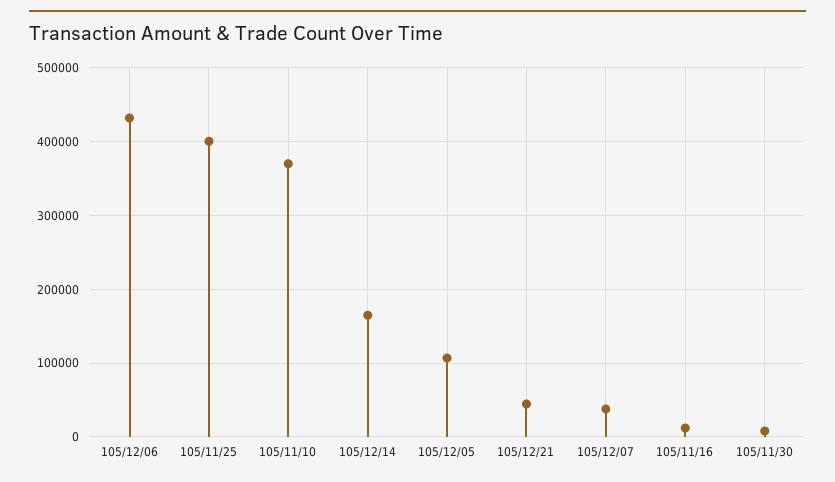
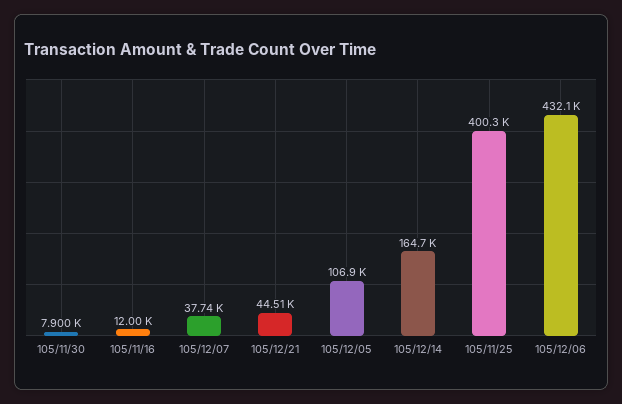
105/11/10: 370000 -> none

